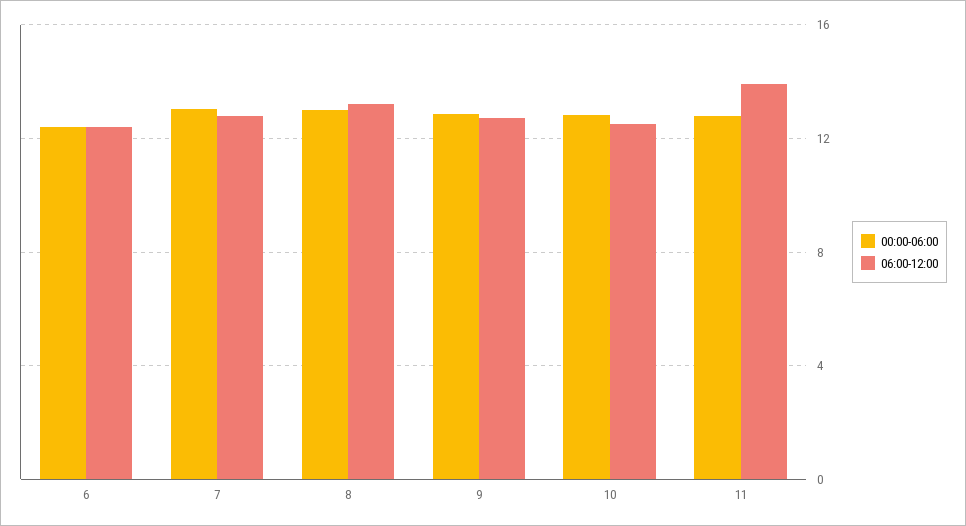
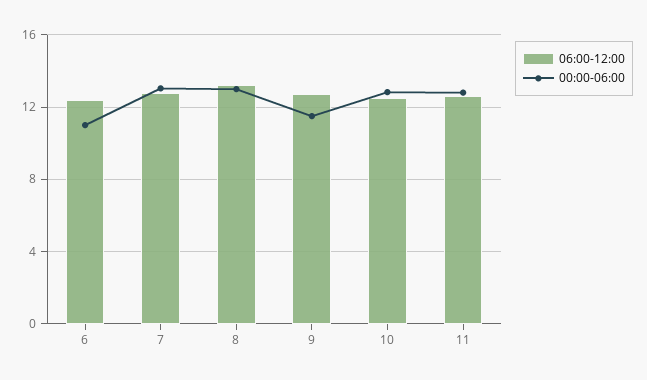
00:00-06:00, 6: 12.5 -> 11
00:00-06:00, 9: 13 -> 11.5
06:00-12:00, 11: 14 -> 12.5

